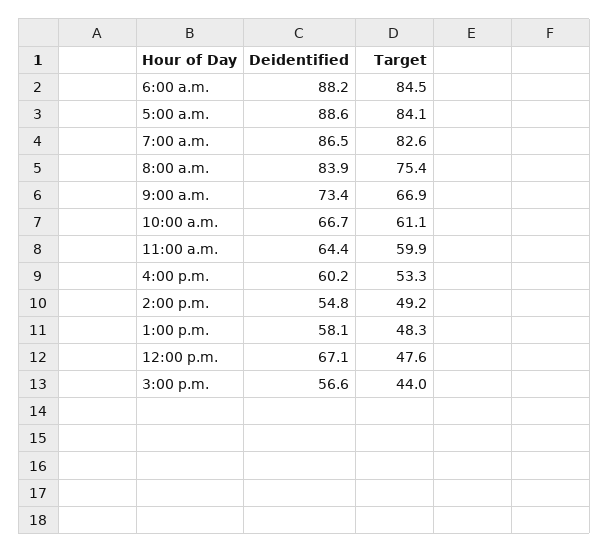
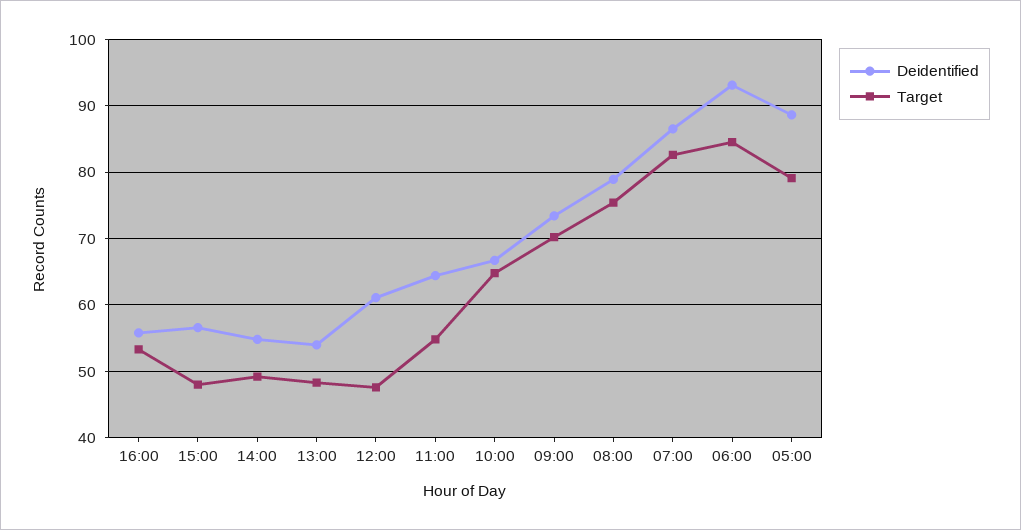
Deidentified, 6:00 a.m.: 88.2 -> 93
Target, 5:00 a.m.: 84.1 -> 79
Deidentified, 8:00 a.m.: 83.9 -> 79
Target, 9:00 a.m.: 66.9 -> 70
Target, 10:00 a.m.: 61.1 -> 65
Target, 11:00 a.m.: 59.9 -> 55
Deidentified, 4:00 p.m.: 60.2 -> 56
Deidentified, 1:00 p.m.: 58.1 -> 54
Deidentified, 12:00 p.m.: 67.1 -> 61
Target, 3:00 p.m.: 44 -> 48

